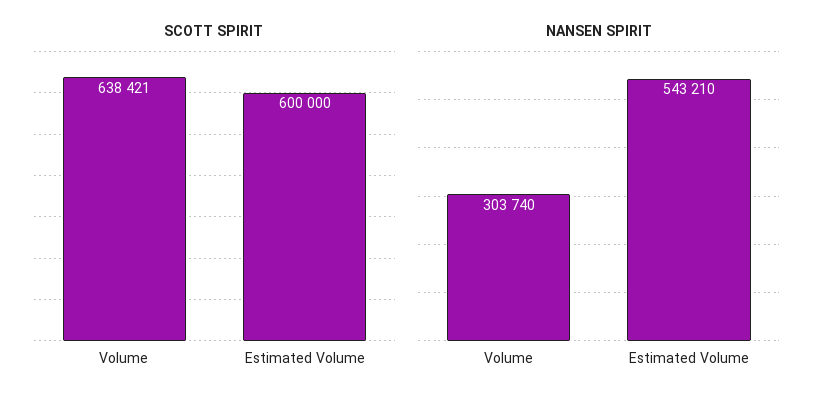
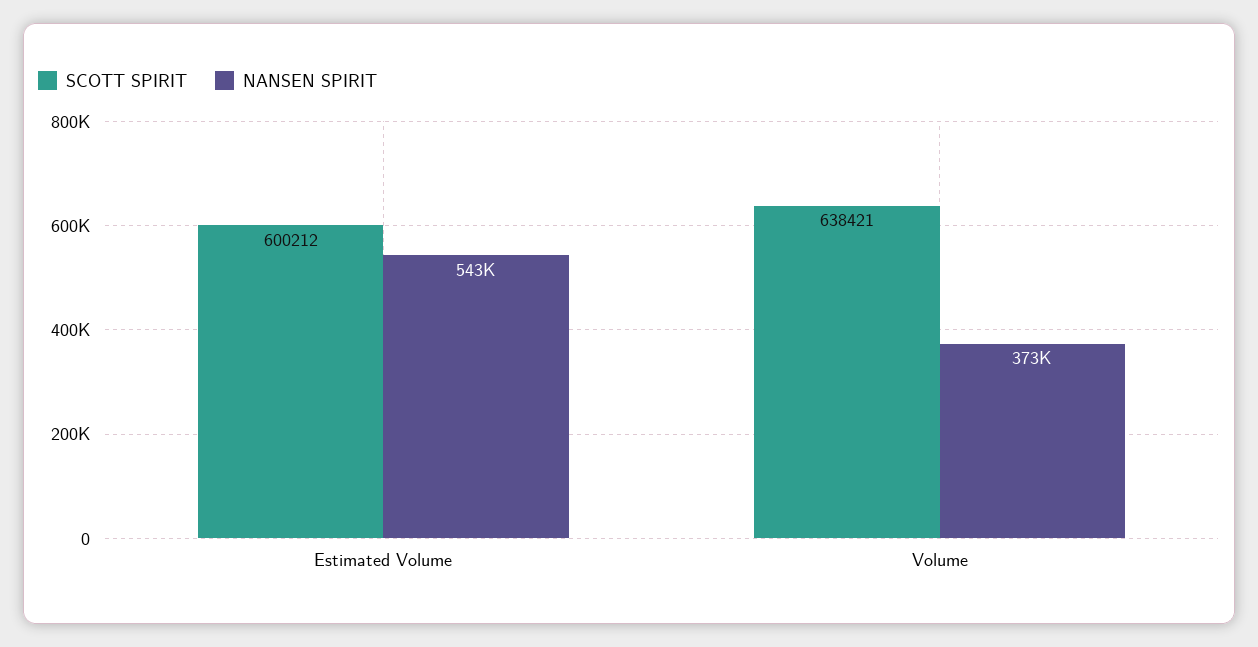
SCOTT SPIRIT, Estimated Volume: 600000 -> 600212
NANSEN SPIRIT, Volume: 303740 -> 373000

